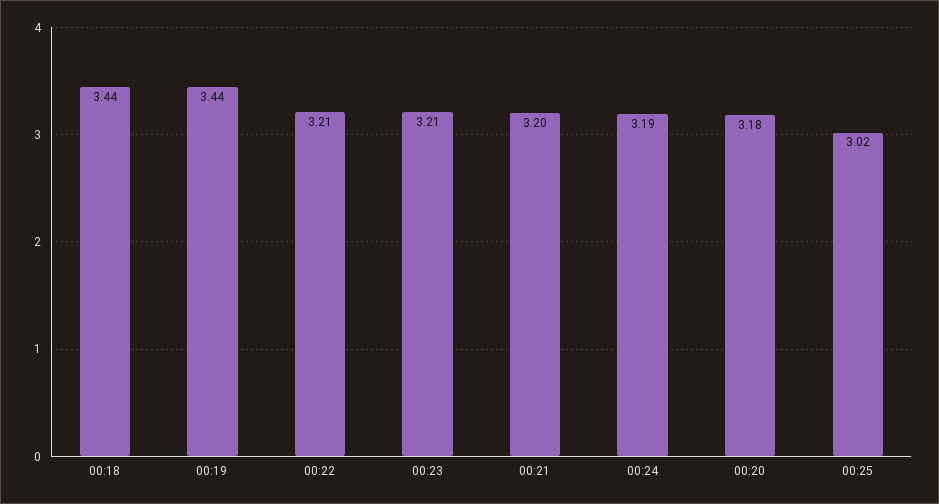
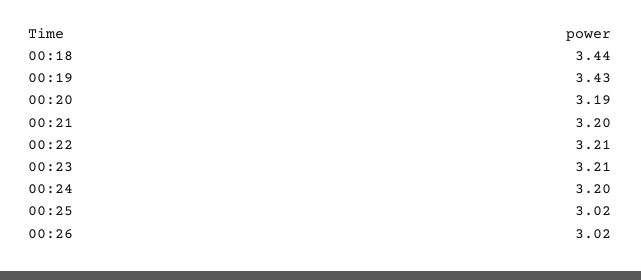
00:19: 3.44 -> 3.43
00:24: 3.19 -> 3.2
00:20: 3.18 -> 3.19
00:26: none -> 3.02

